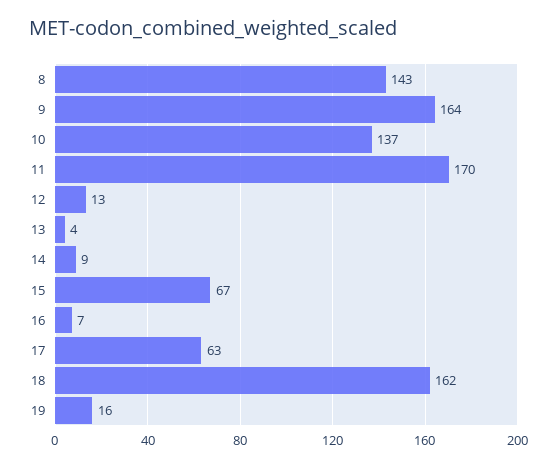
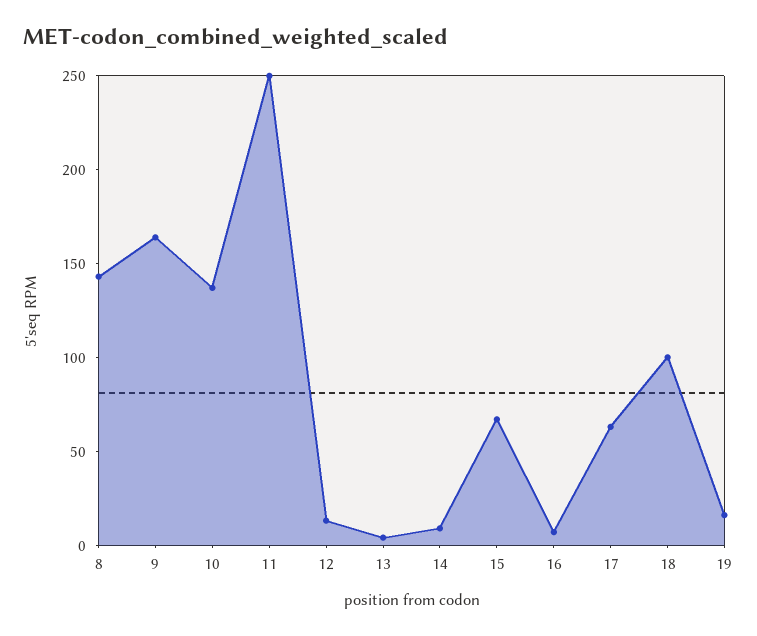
11: 170 -> 250
18: 162 -> 100

